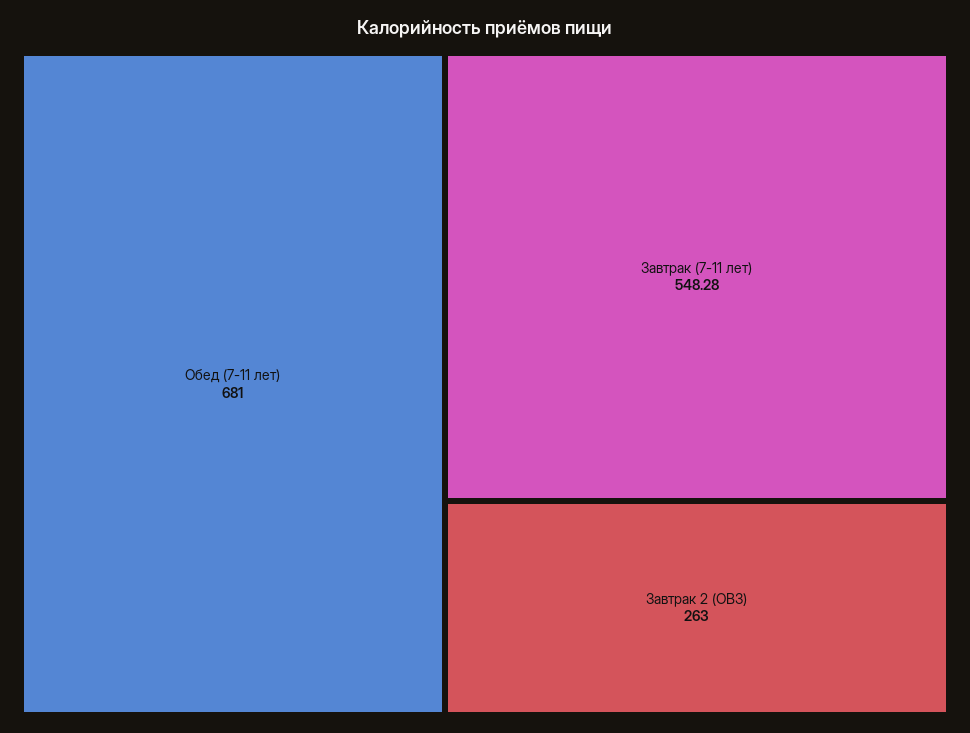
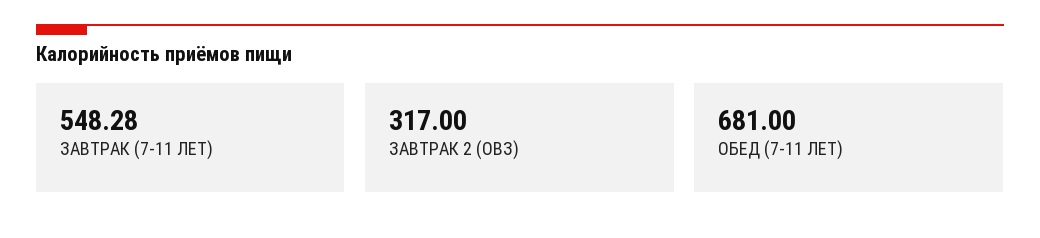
Завтрак 2 (ОВЗ): 263 -> 317

